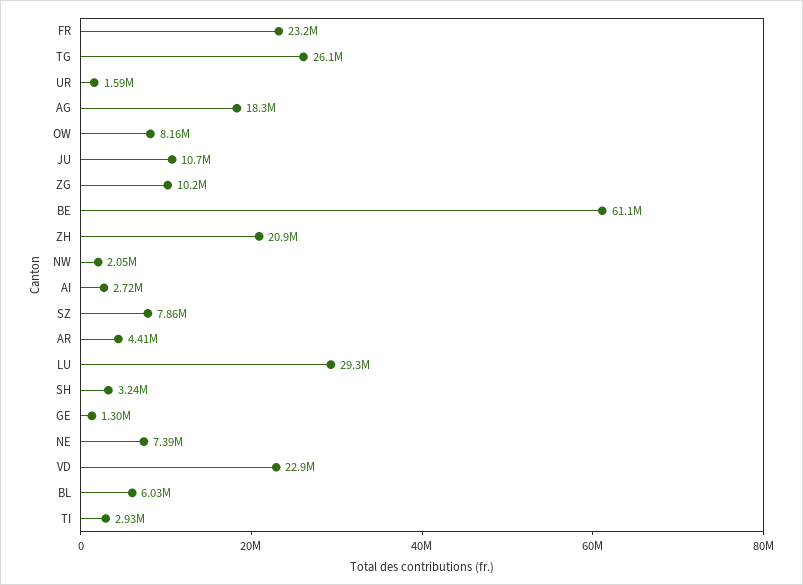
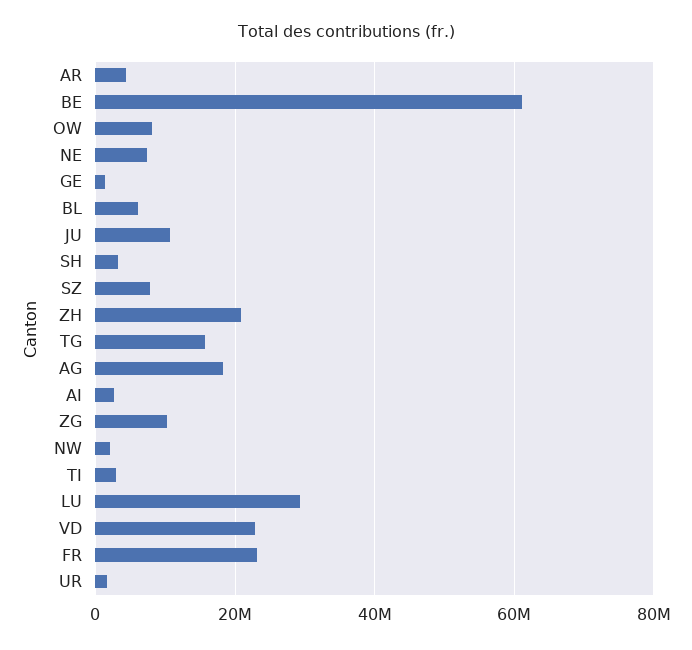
TG: 26100000 -> 16000000

